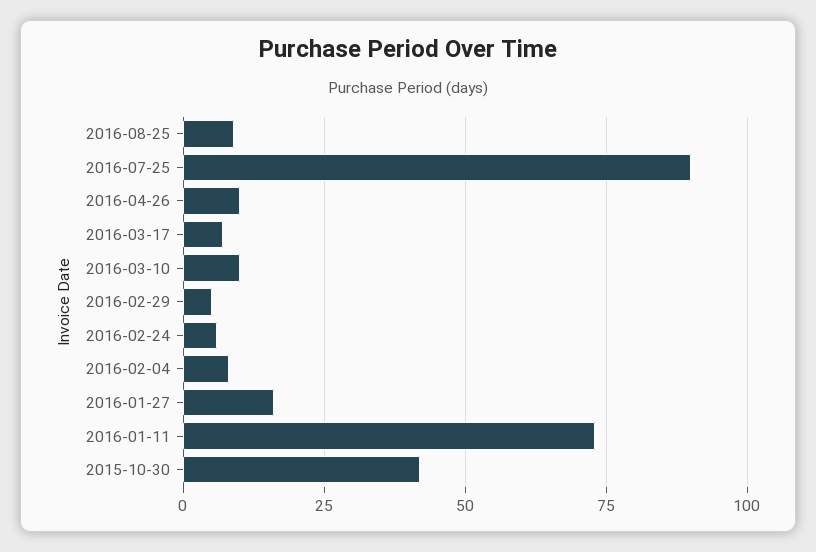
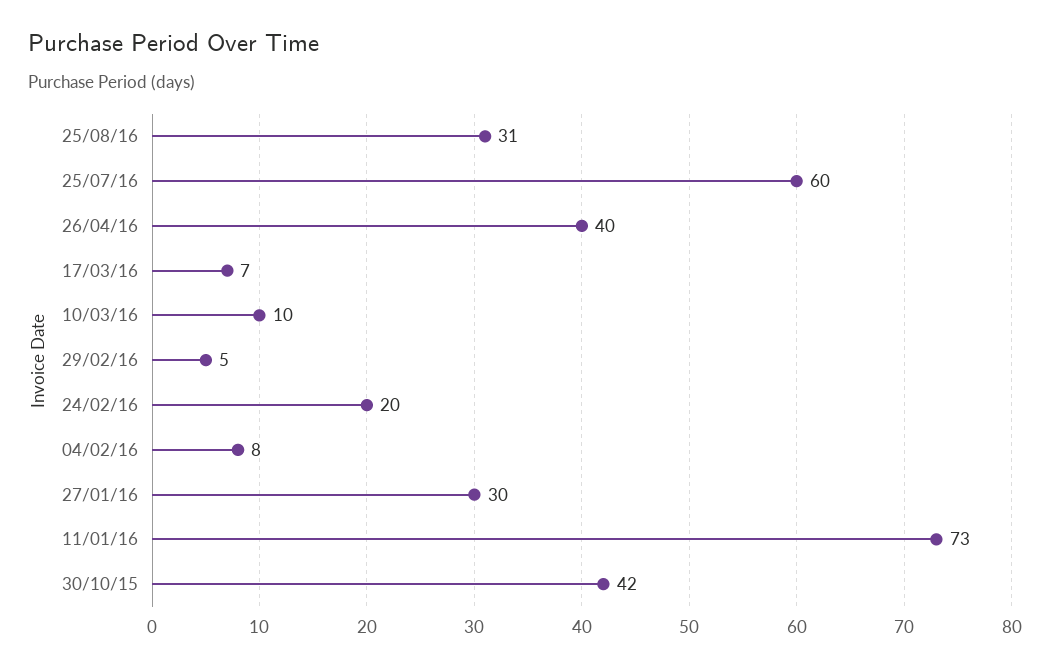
2016-08-25: 10 -> 31
2016-07-25: 90 -> 60
2016-04-26: 10 -> 40
2016-02-24: 5 -> 20
2016-01-27: 15 -> 30

